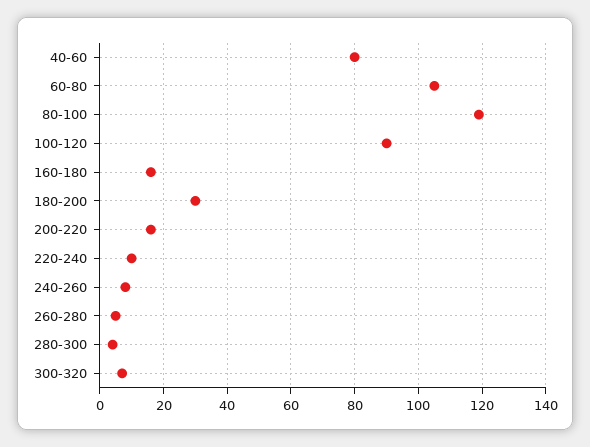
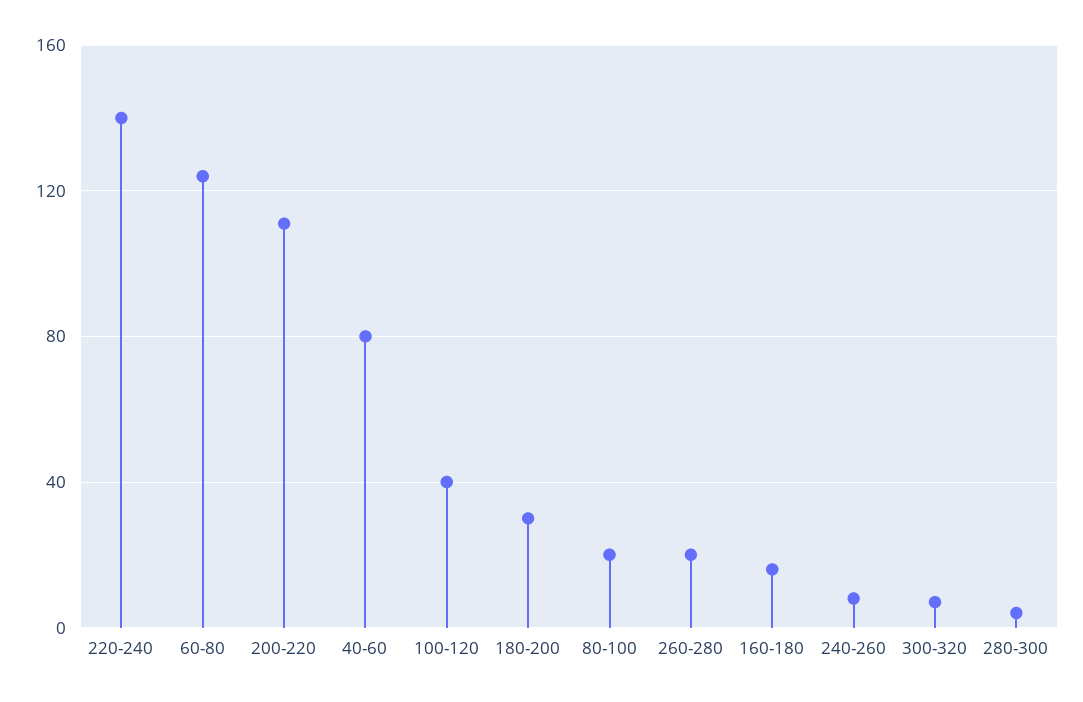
60-80: 105 -> 125
80-100: 120 -> 20
100-120: 90 -> 40
200-220: 15 -> 110
220-240: 10 -> 140
260-280: 5 -> 20

